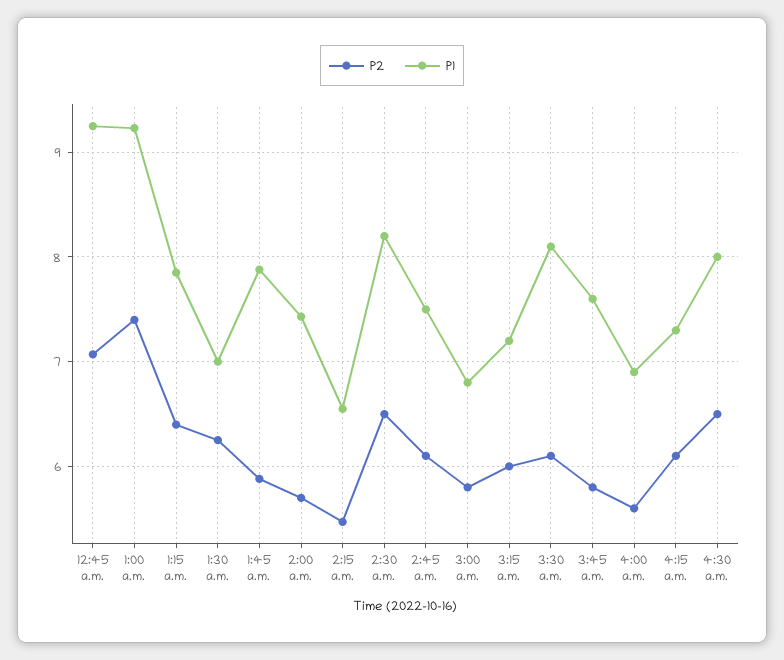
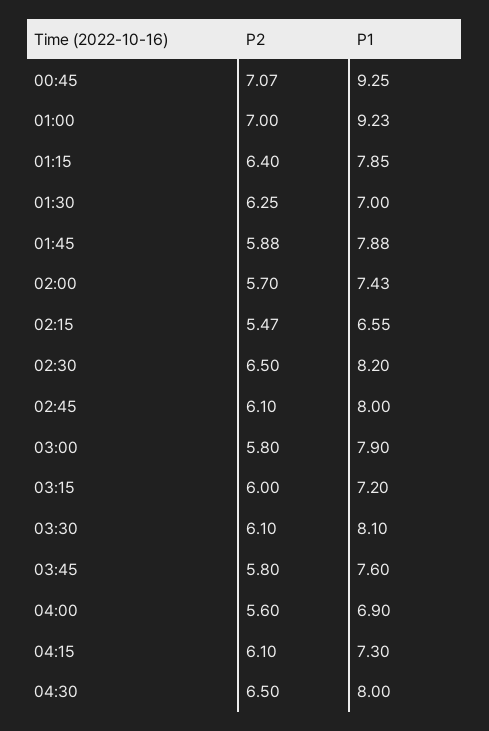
P2, 1:00 a.m.: 7.4 -> 7
P1, 2:45 a.m.: 7.5 -> 8
P1, 3:00 a.m.: 6.8 -> 7.9

